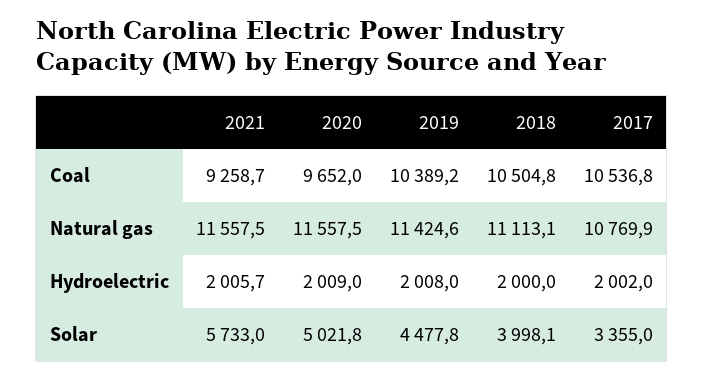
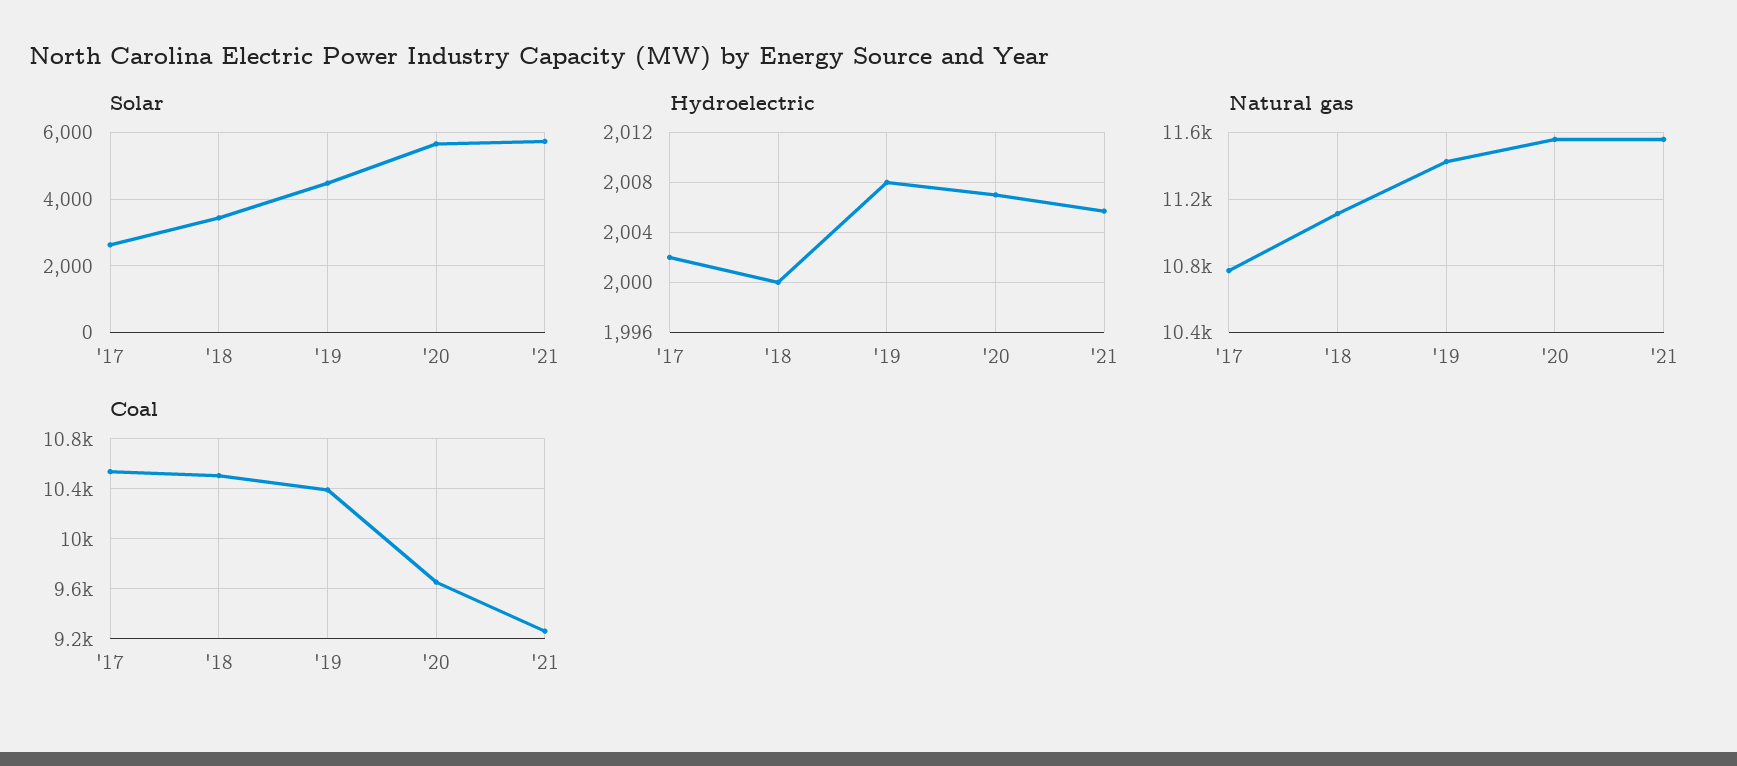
Hydroelectric, 2020: 2009 -> 2007
Solar, 2020: 5021.8 -> 5600
Solar, 2018: 3998.1 -> 3400
Solar, 2017: 3355 -> 2600

